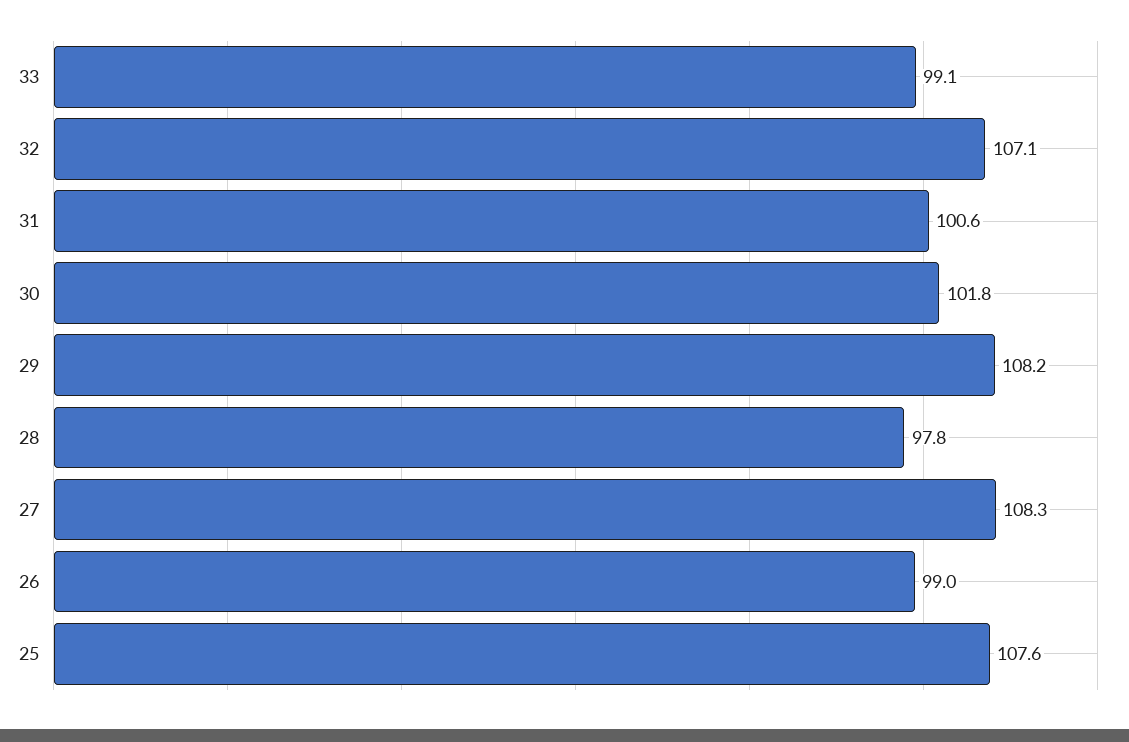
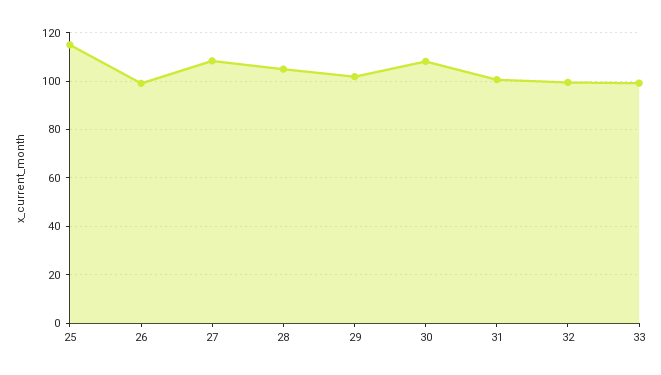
32: 107.1 -> 100
30: 101.8 -> 107.5
29: 108.2 -> 102.5
28: 97.8 -> 105
25: 107.6 -> 115

